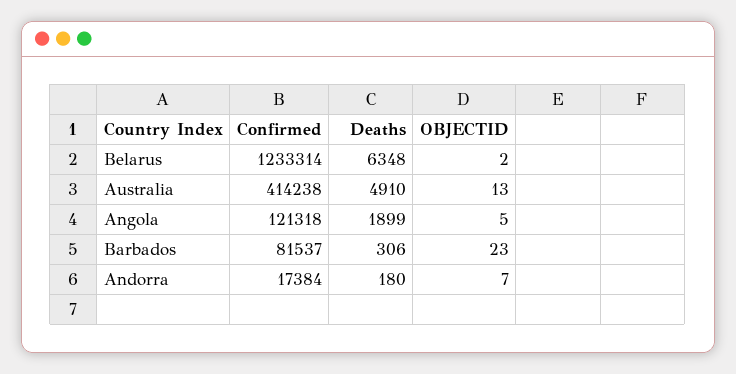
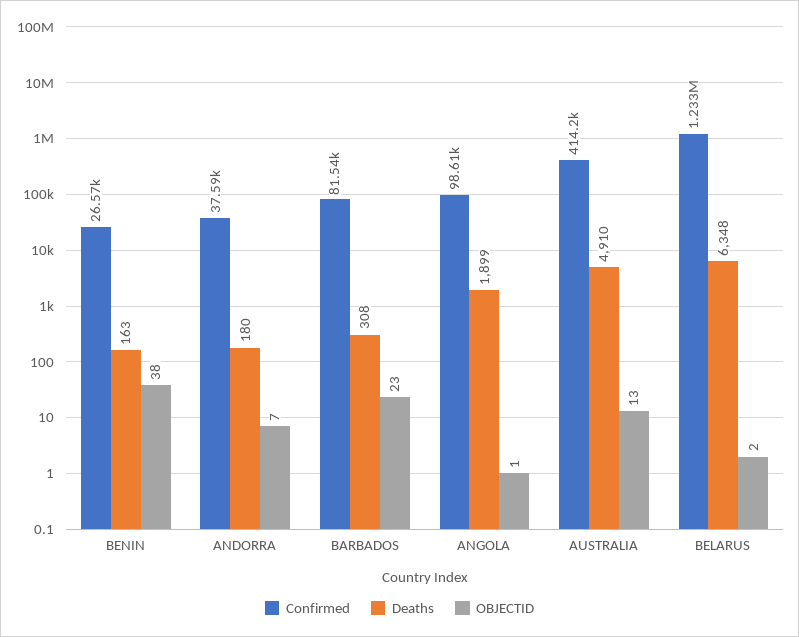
Confirmed, Angola: 121318 -> 98610
OBJECTID, Angola: 5 -> 1
Deaths, Barbados: 306 -> 308
Confirmed, Andorra: 17384 -> 37590
Confirmed, BENIN: none -> 26570
Deaths, BENIN: none -> 163
OBJECTID, BENIN: none -> 38

